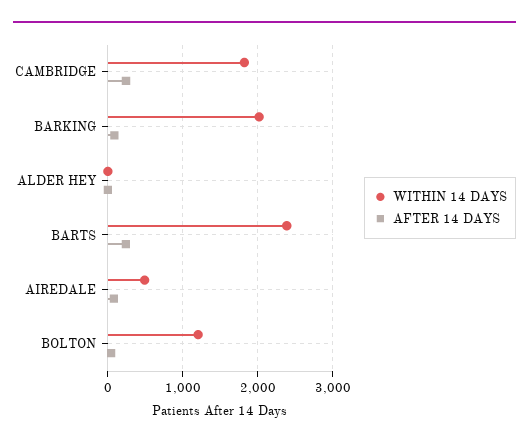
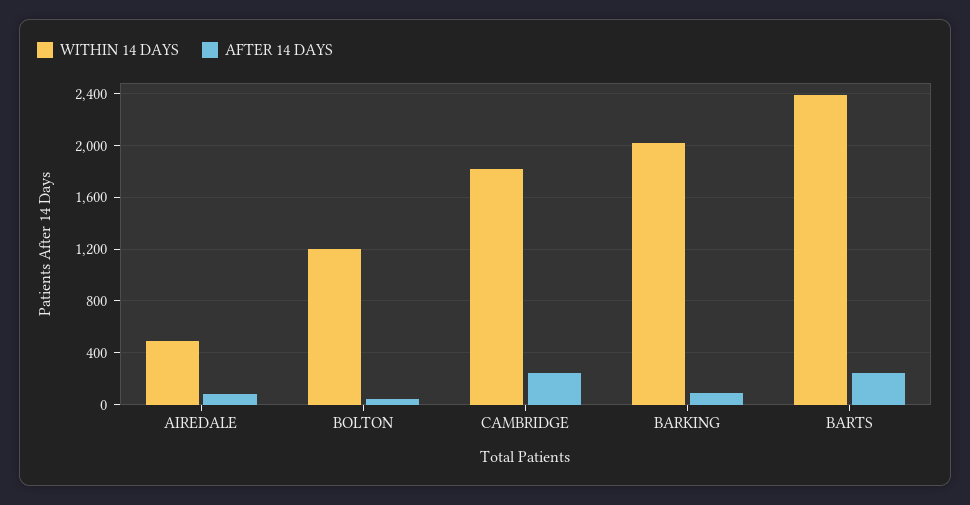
WITHIN 14 DAYS, ALDER HEY: 0 -> none
AFTER 14 DAYS, ALDER HEY: 0 -> none

